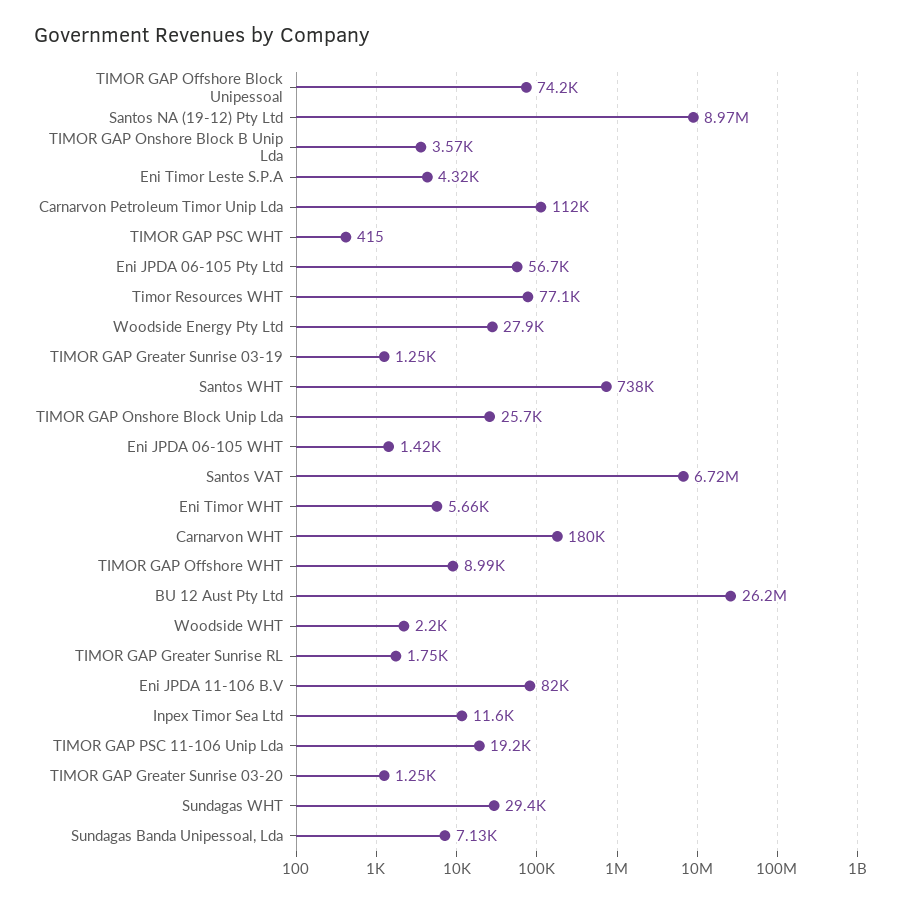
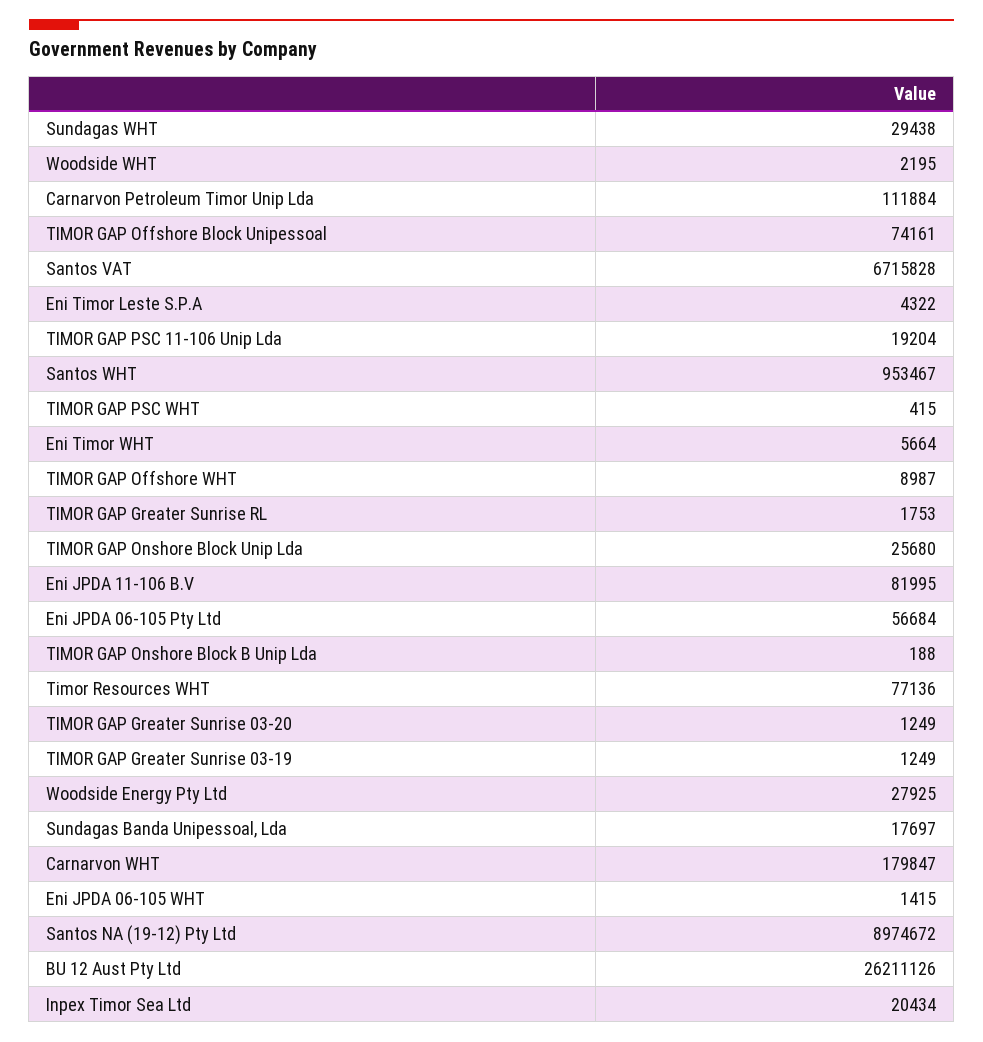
TIMOR GAP Onshore Block B Unip Lda: 3570 -> 188
Santos WHT: 738000 -> 953467
Inpex Timor Sea Ltd: 11600 -> 20434
Sundagas Banda Unipessoal, Lda: 7130 -> 17697

